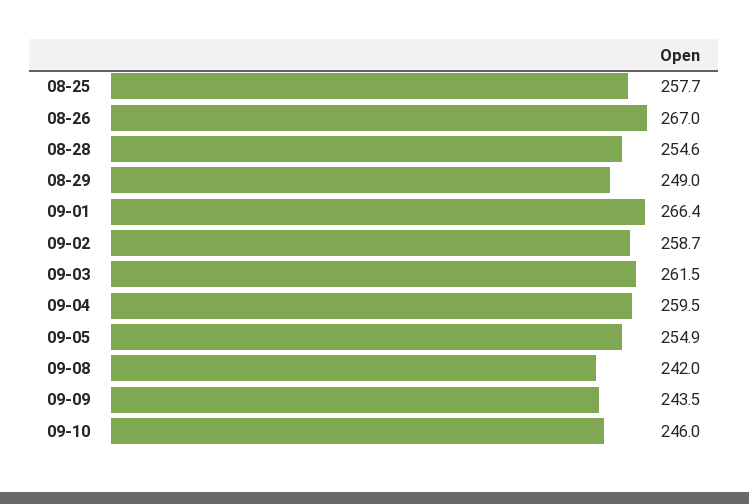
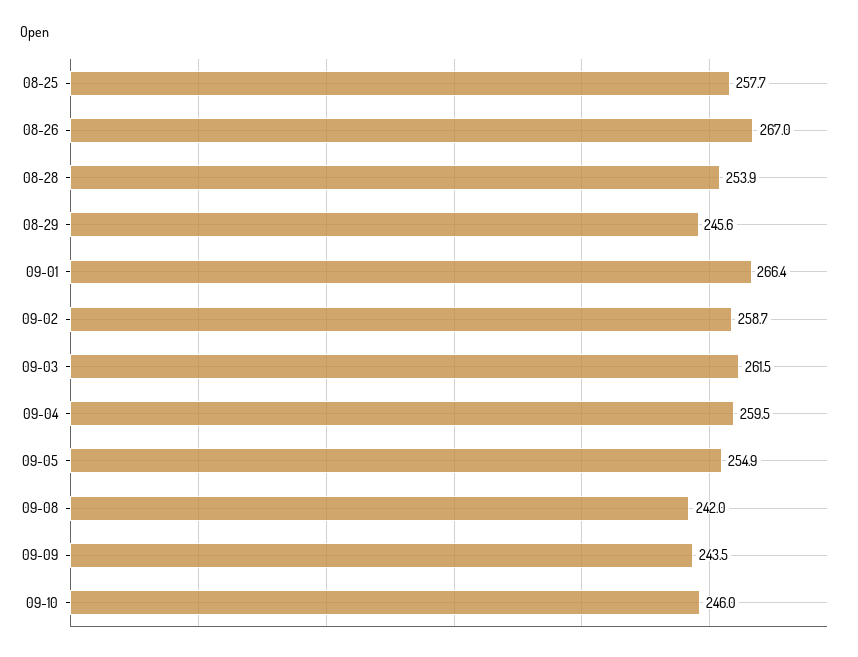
08-28: 254.6 -> 253.9
08-29: 249 -> 245.6

